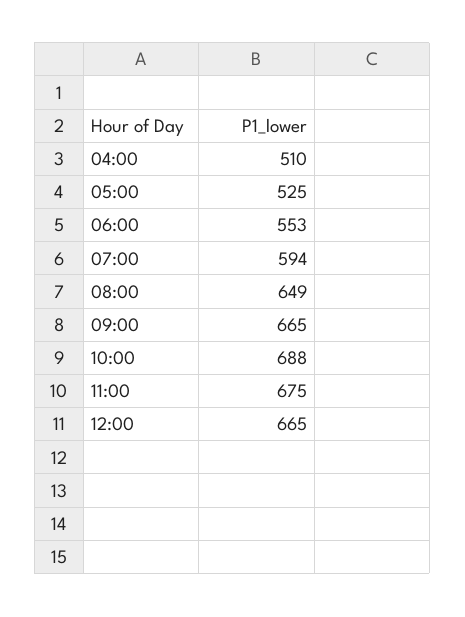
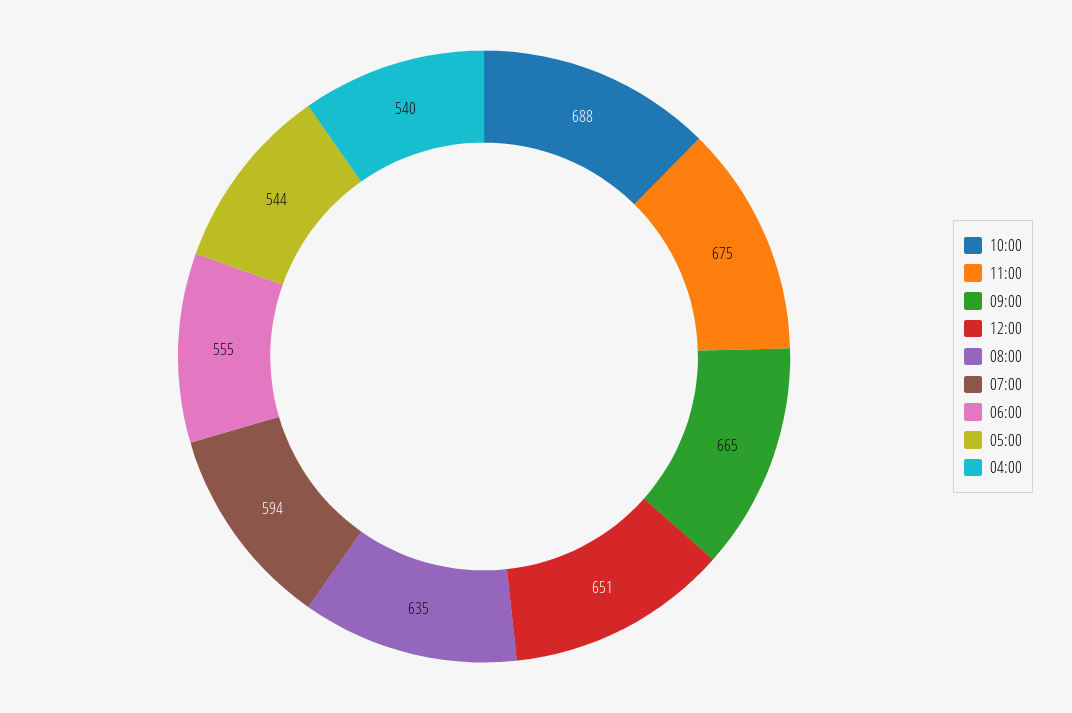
04:00: 510 -> 540
05:00: 525 -> 544
06:00: 553 -> 555
08:00: 649 -> 635
12:00: 665 -> 651

